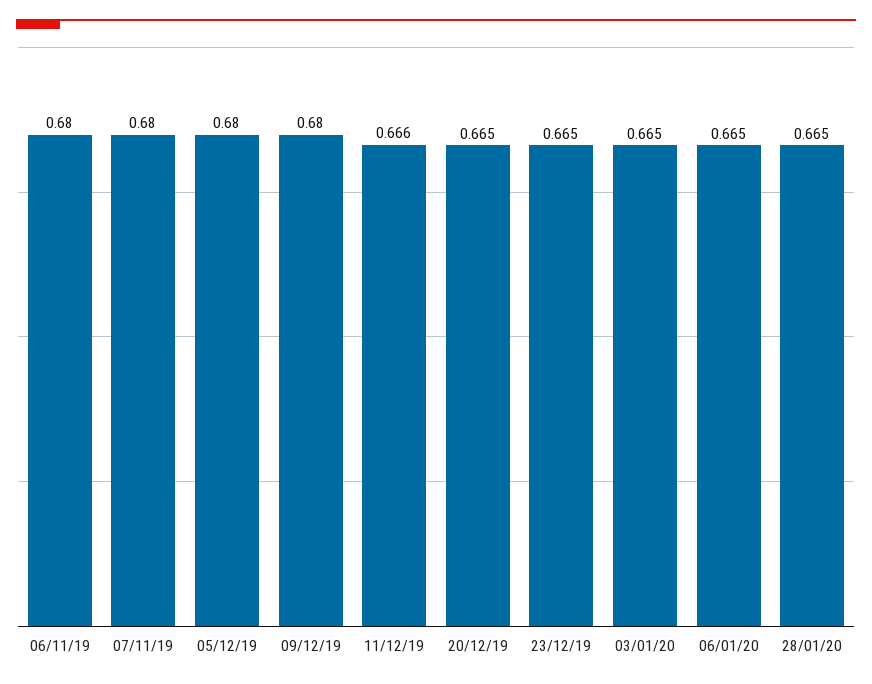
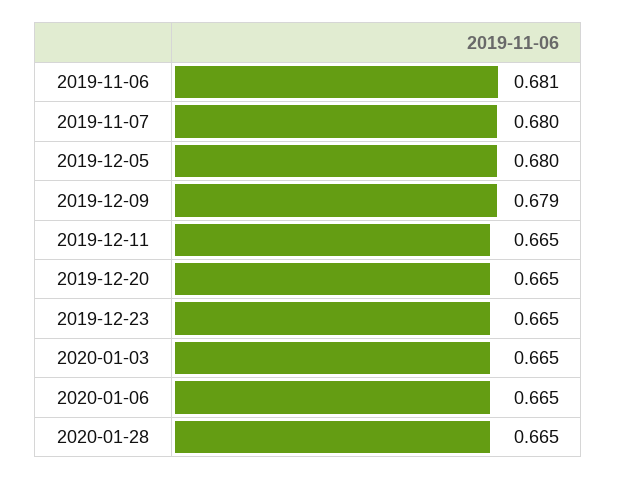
06/11/19: 0.68 -> 0.681
09/12/19: 0.68 -> 0.679
11/12/19: 0.666 -> 0.665

